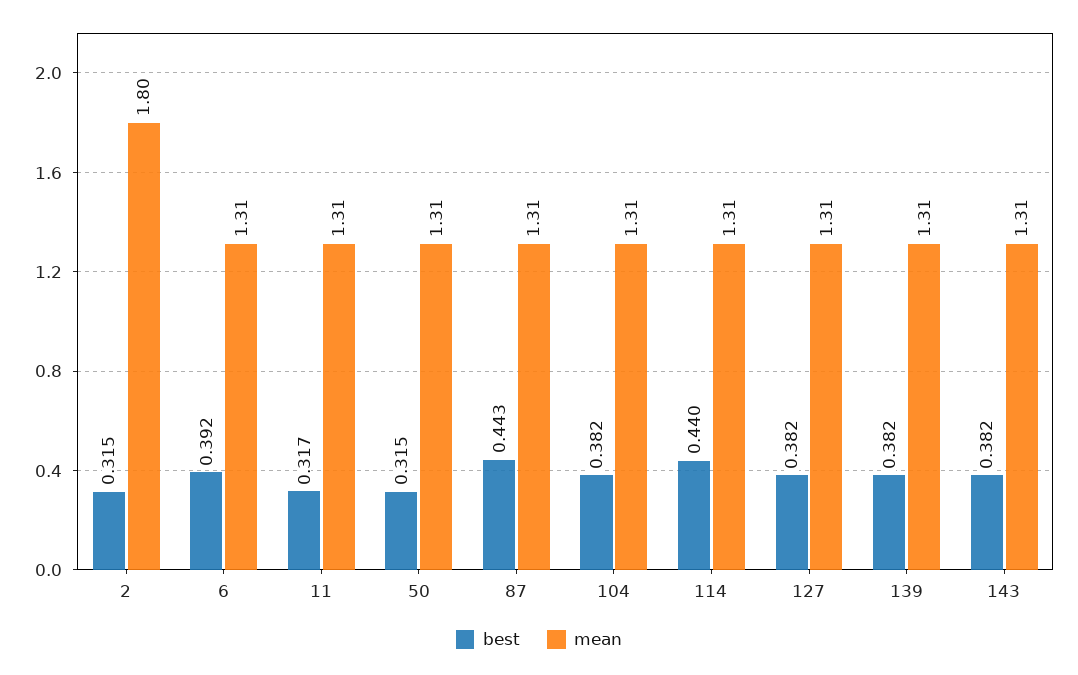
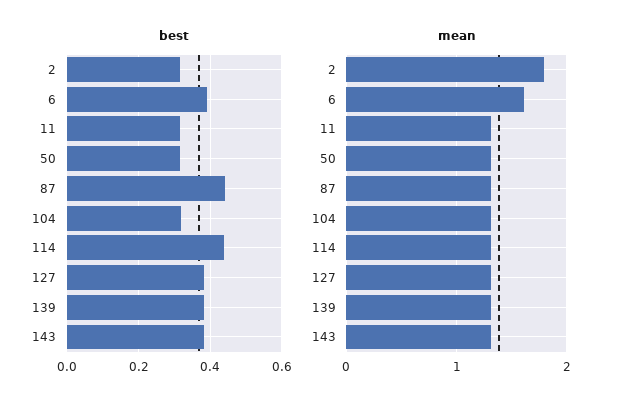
mean, 6: 1.31 -> 1.6
best, 104: 0.382 -> 0.32

